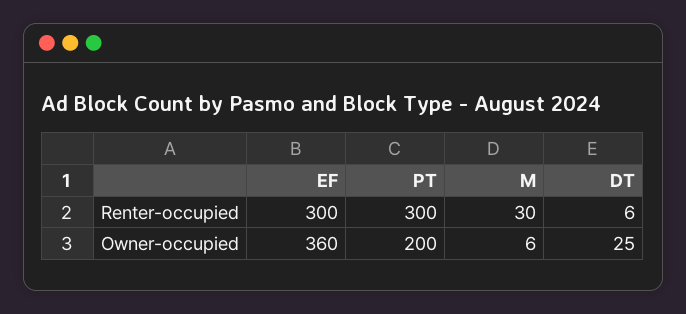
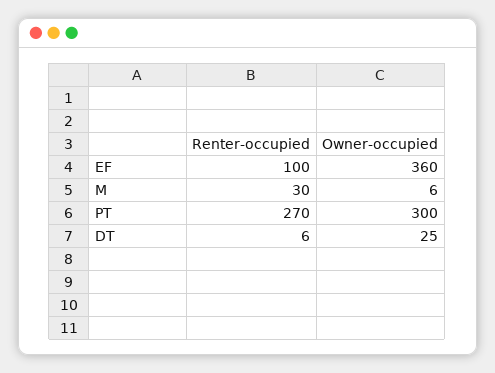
EF, Renter-occupied: 300 -> 100
PT, Renter-occupied: 300 -> 270
PT, Owner-occupied: 200 -> 300

